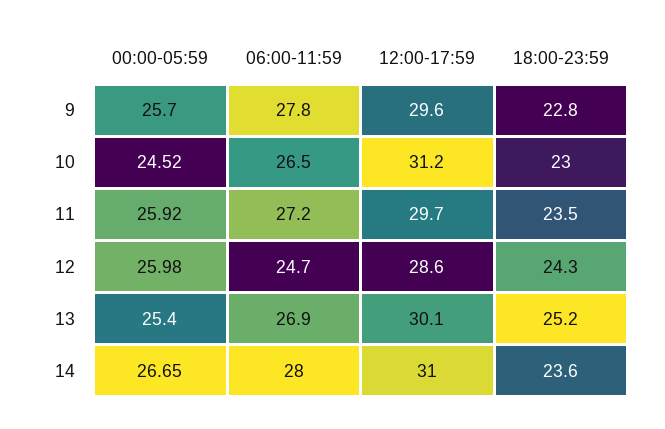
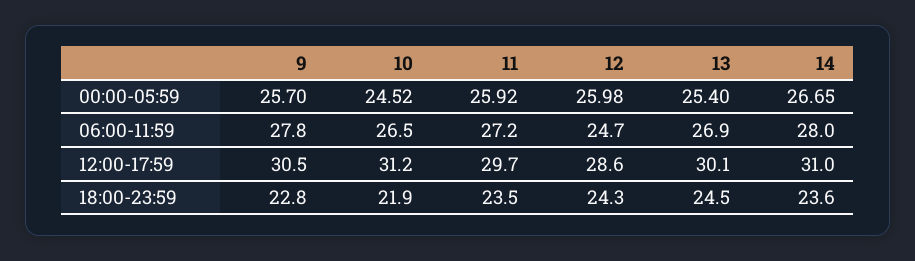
12:00-17:59, 9: 29.6 -> 30.5
18:00-23:59, 10: 23 -> 21.9
18:00-23:59, 13: 25.2 -> 24.5

